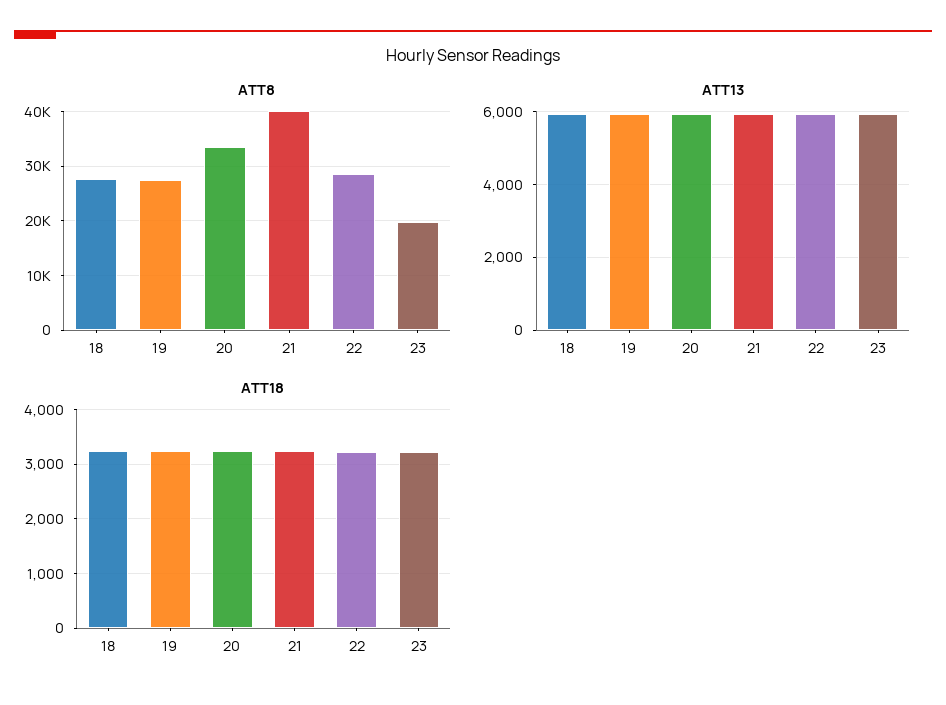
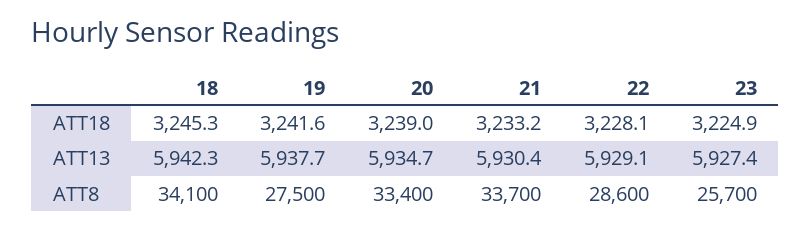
ATT8, 18: 28000 -> 34100
ATT8, 21: 40000 -> 33700
ATT8, 23: 20000 -> 25700

